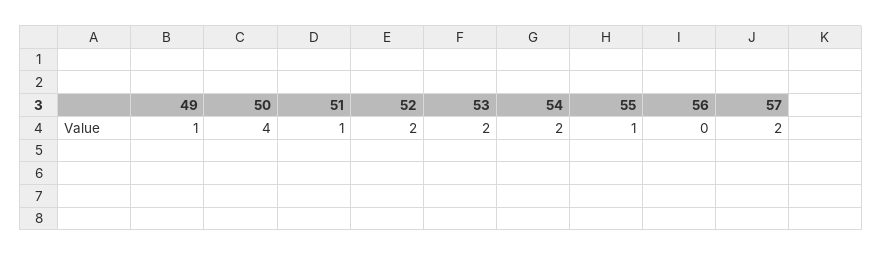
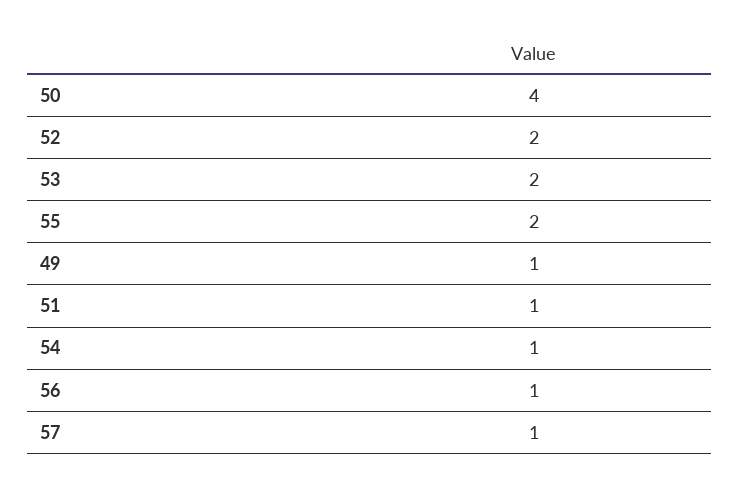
54: 2 -> 1
55: 1 -> 2
56: 0 -> 1
57: 2 -> 1

